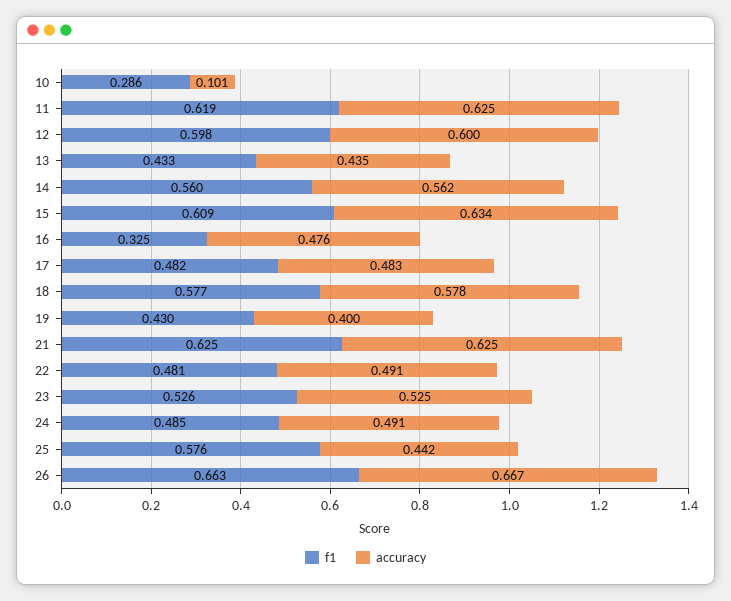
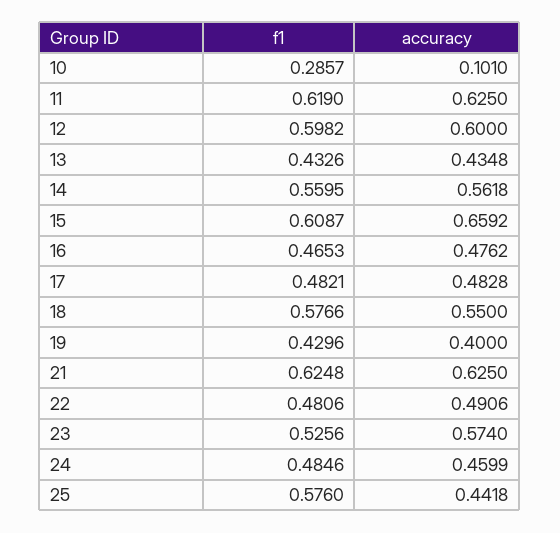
accuracy, 15: 0.634 -> 0.6592
f1, 16: 0.325 -> 0.4653
accuracy, 18: 0.578 -> 0.55
accuracy, 23: 0.525 -> 0.574
accuracy, 24: 0.491 -> 0.4599
f1, 26: 0.663 -> none
accuracy, 26: 0.667 -> none

